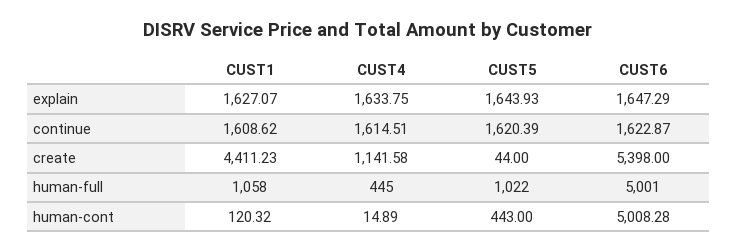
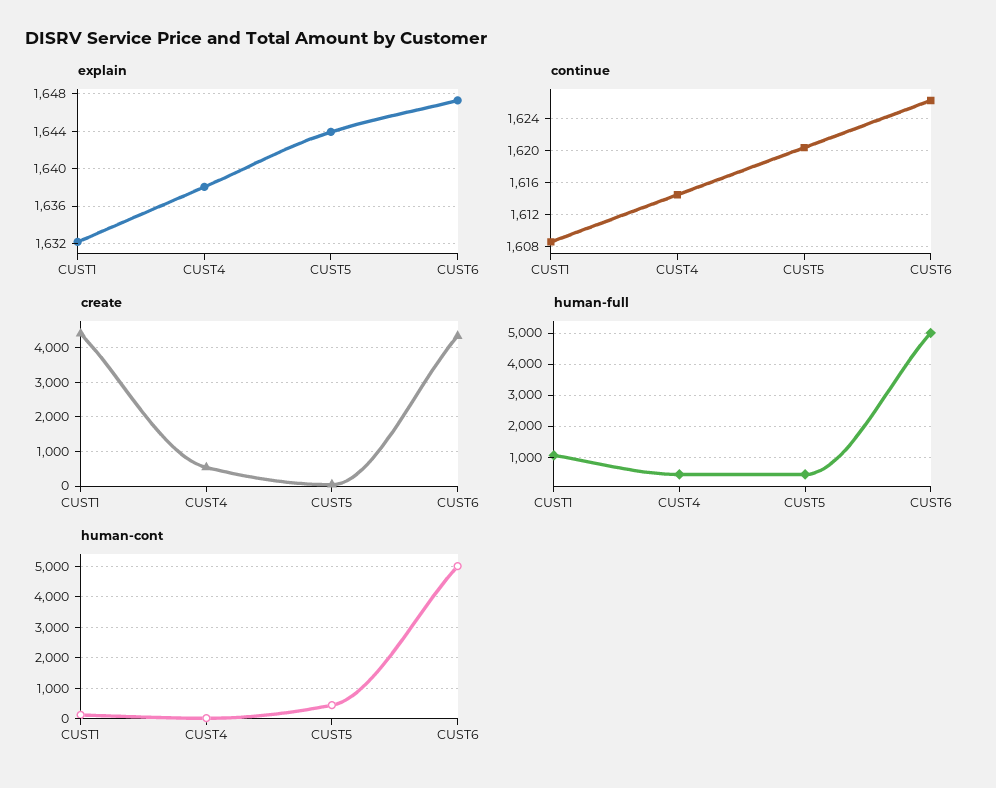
explain, CUST1: 1627.07 -> 1632
explain, CUST4: 1633.75 -> 1638
continue, CUST6: 1622.87 -> 1626
create, CUST4: 1141.58 -> 600
create, CUST6: 5398 -> 4400
human-full, CUST5: 1022 -> 400

